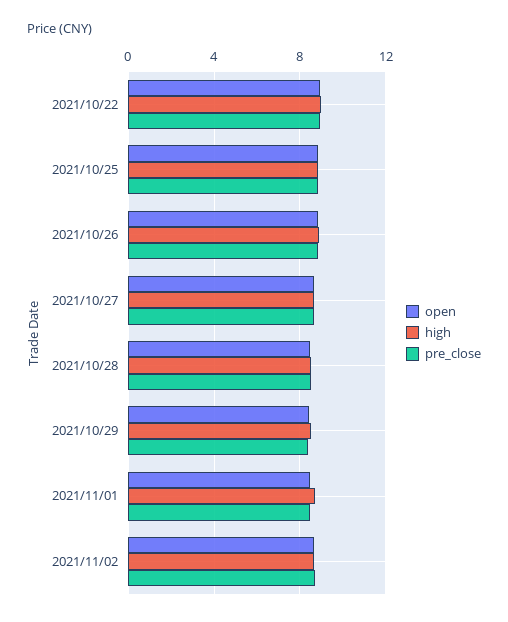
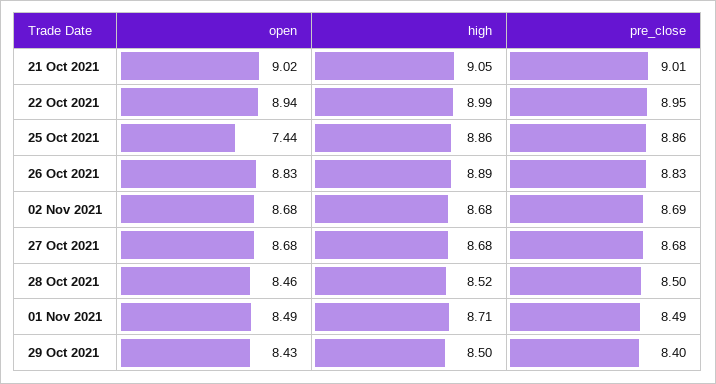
open, 2021/10/25: 9 -> 7.44
open, 21 Oct 2021: none -> 9.02
high, 21 Oct 2021: none -> 9.05
pre_close, 21 Oct 2021: none -> 9.01

